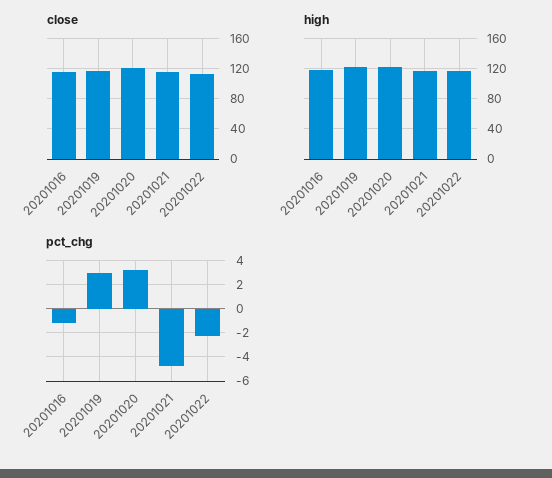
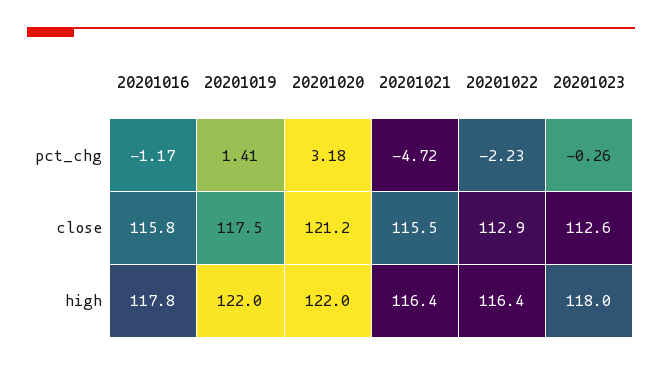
pct_chg, 20201019: 3 -> 1.41
pct_chg, 20201023: none -> -0.26
close, 20201023: none -> 112.6
high, 20201023: none -> 118

